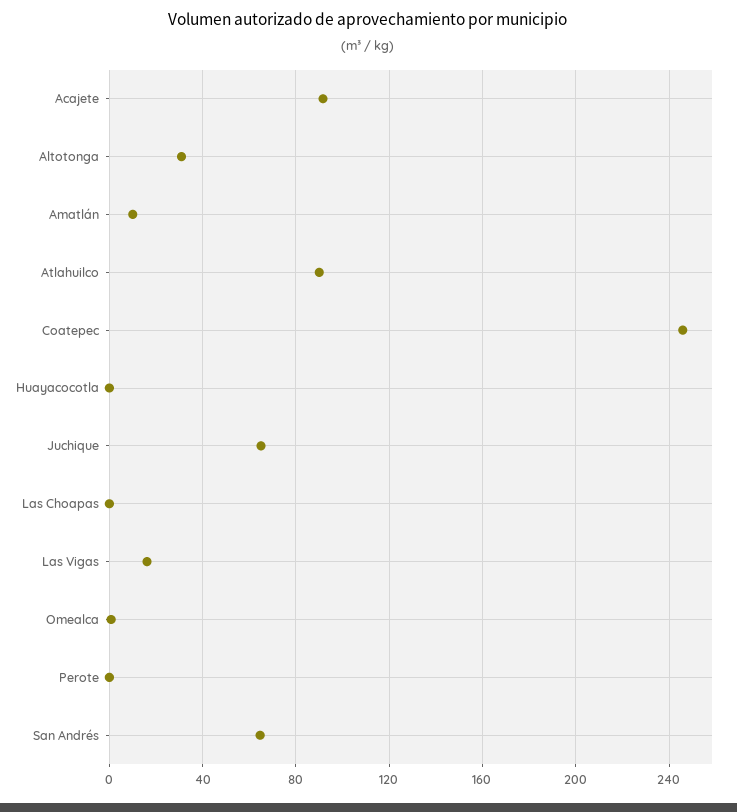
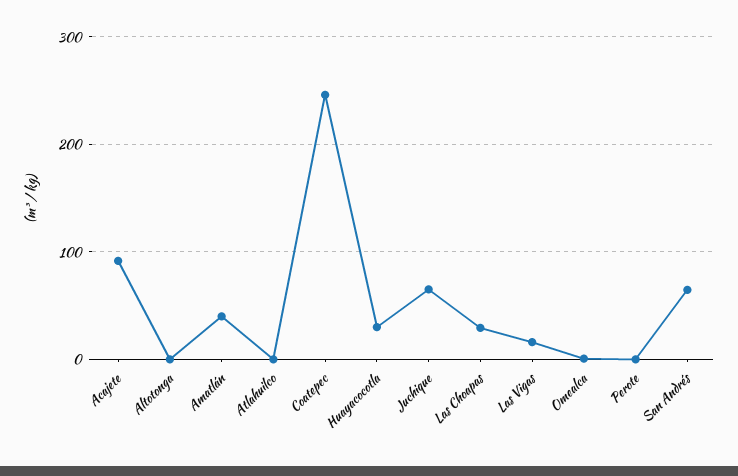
Altotonga: 30 -> 0
Amatlán: 10 -> 40
Atlahuilco: 90 -> 0
Huayacocotla: 0 -> 30
Las Choapas: 0 -> 30

